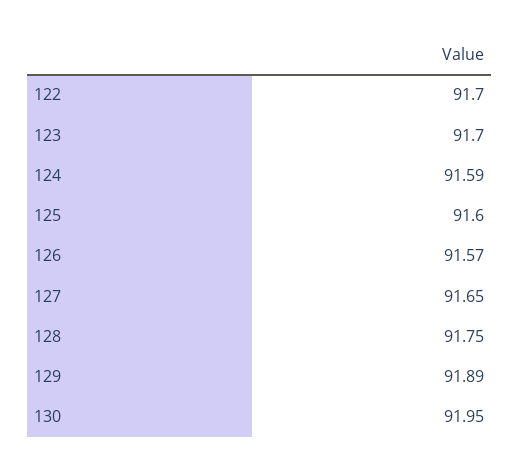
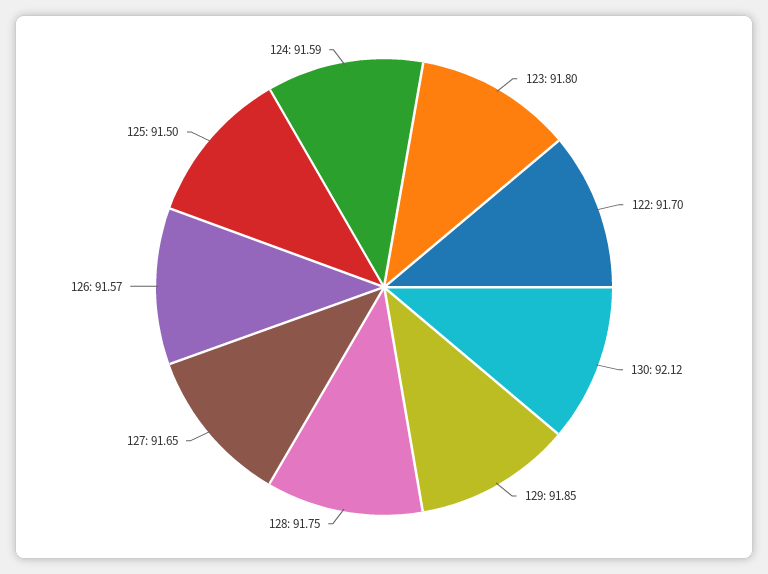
123: 91.7 -> 91.8
125: 91.6 -> 91.5
129: 91.89 -> 91.85
130: 91.95 -> 92.12

